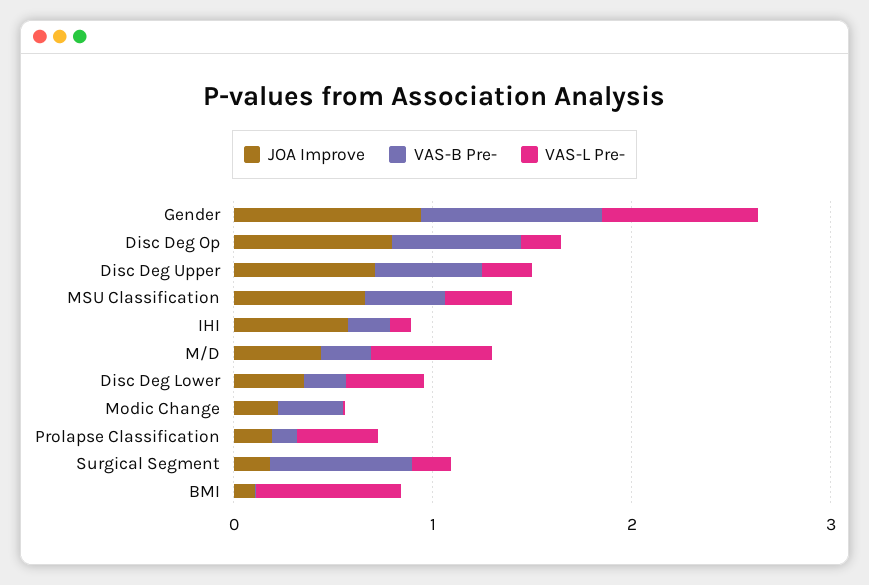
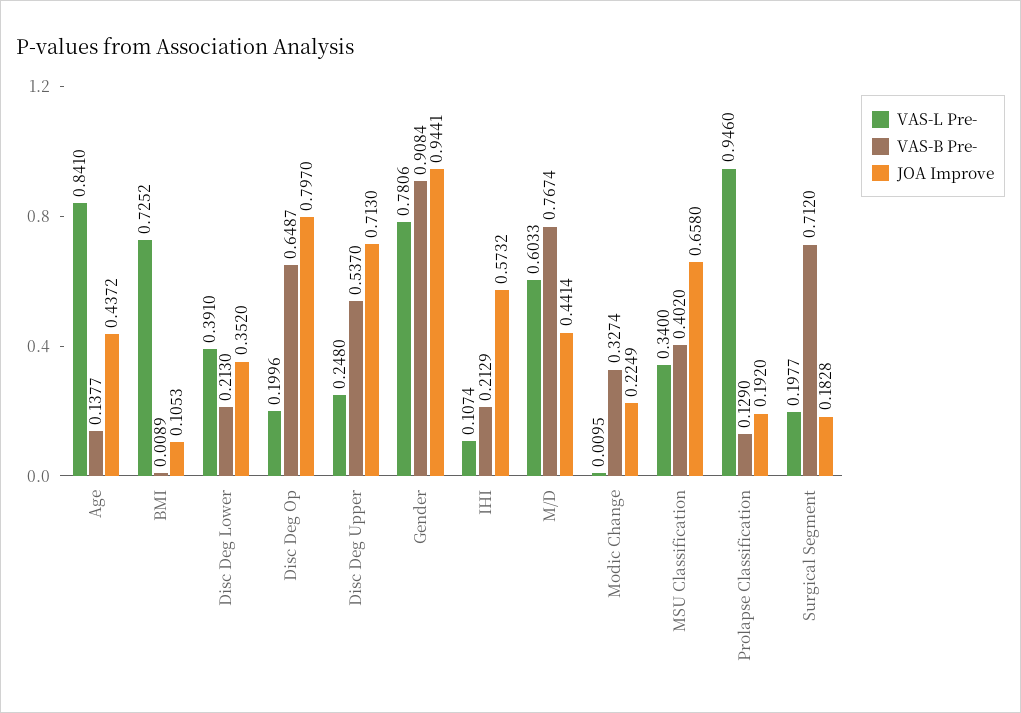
VAS-B Pre-, M/D: 0.2 -> 0.7674
VAS-L Pre-, Prolapse Classification: 0.4 -> 0.946
VAS-L Pre-, Age: none -> 0.841
VAS-B Pre-, Age: none -> 0.1377
JOA Improve, Age: none -> 0.4372

